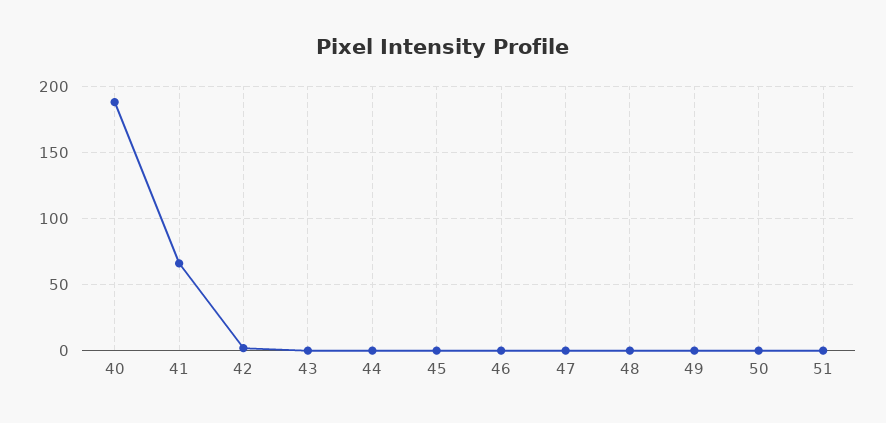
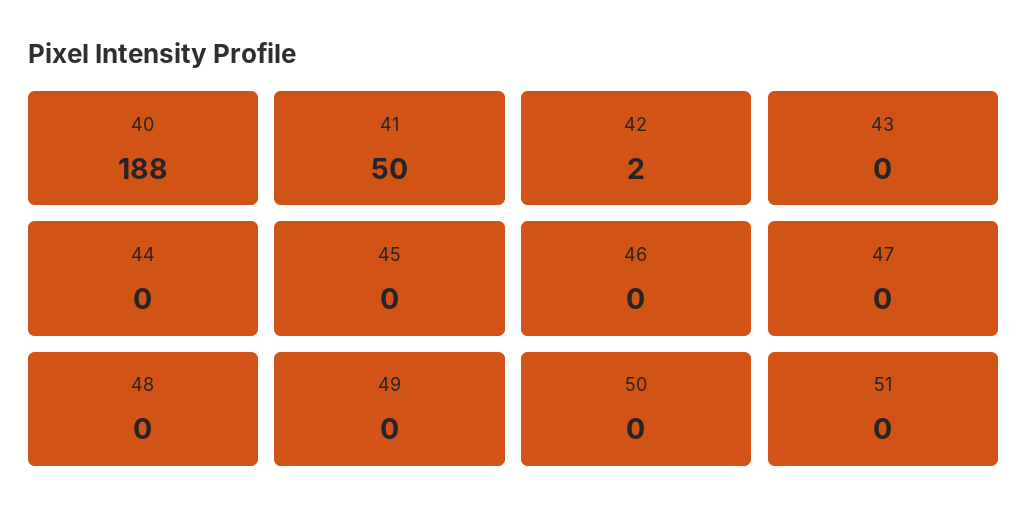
41: 65 -> 50

